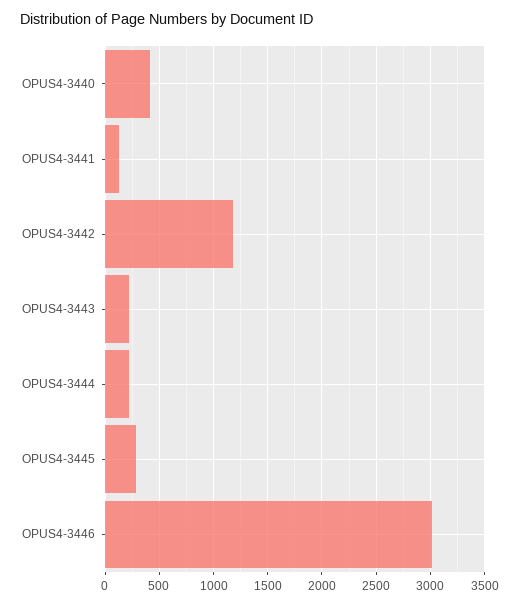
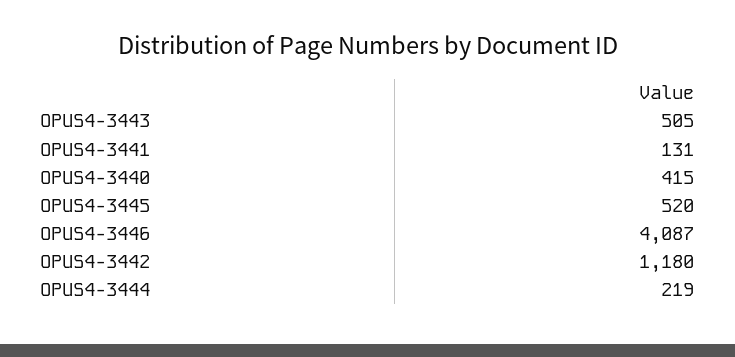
OPUS4-3443: 200 -> 505
OPUS4-3445: 300 -> 520
OPUS4-3446: 3000 -> 4087

